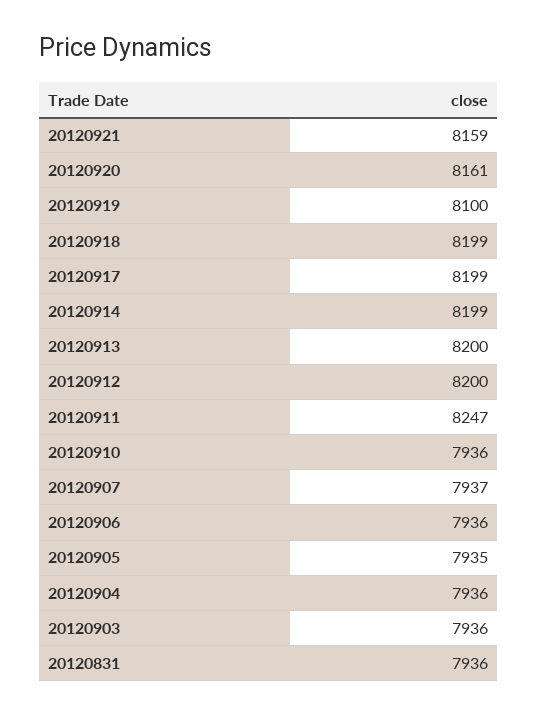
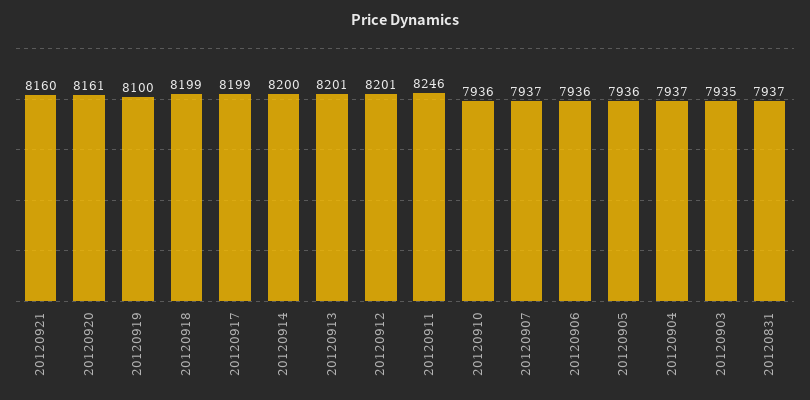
20120921: 8159 -> 8160
20120914: 8199 -> 8200
20120913: 8200 -> 8201
20120912: 8200 -> 8201
20120911: 8247 -> 8246
20120905: 7935 -> 7936
20120904: 7936 -> 7937
20120903: 7936 -> 7935
20120831: 7936 -> 7937

